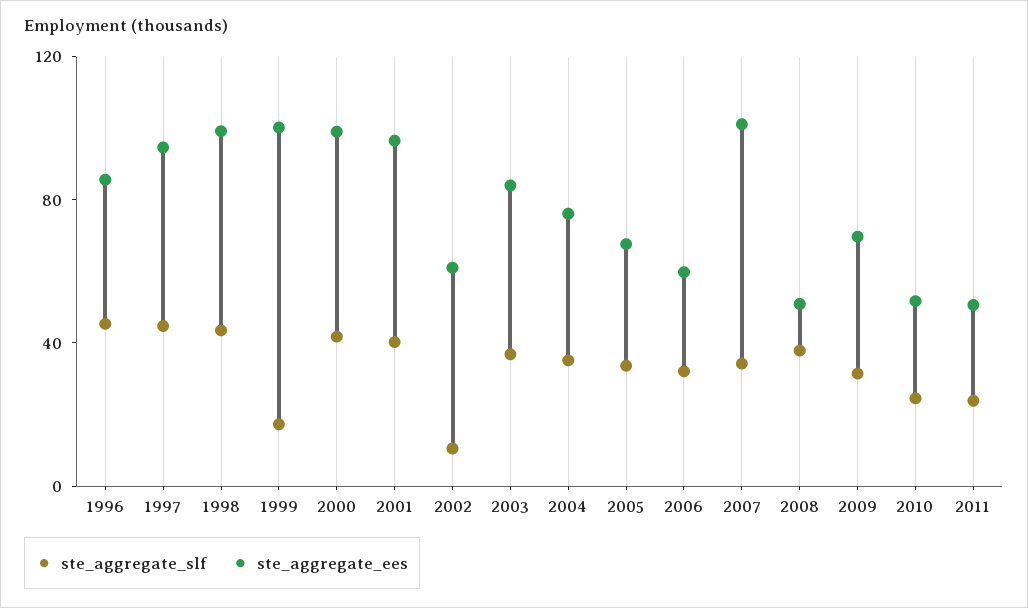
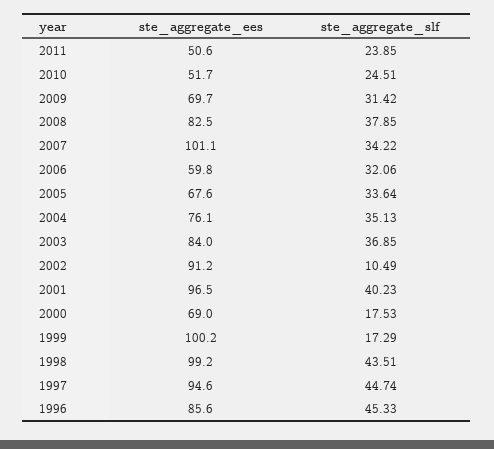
ste_aggregate_slf, 2000: 40 -> 17.53
ste_aggregate_ees, 2000: 100 -> 69
ste_aggregate_ees, 2002: 60 -> 91.2
ste_aggregate_ees, 2008: 50 -> 82.5

